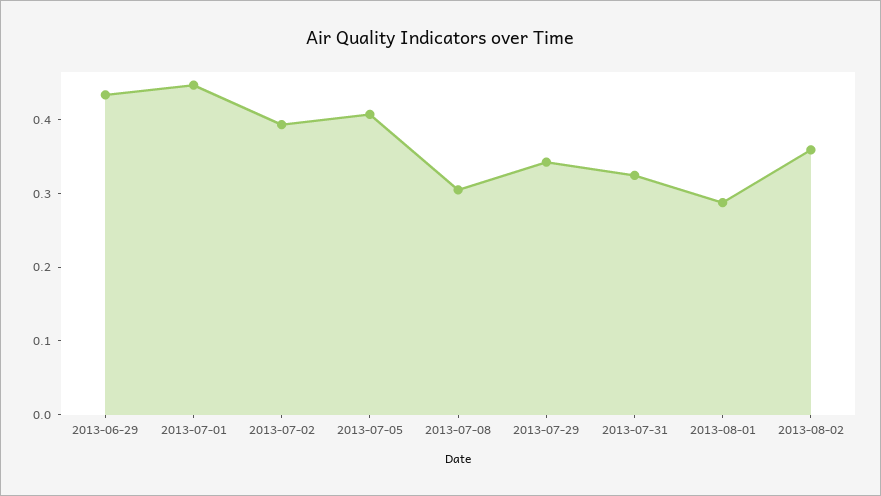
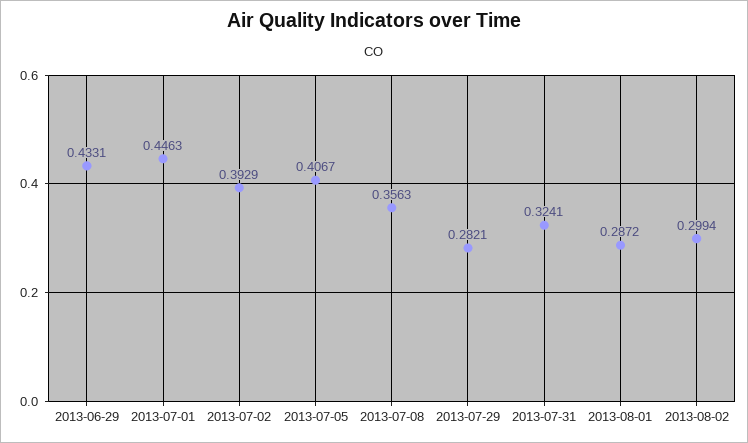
2013-07-08: 0.3 -> 0.3563
2013-07-29: 0.34 -> 0.2821
2013-08-02: 0.36 -> 0.2994

